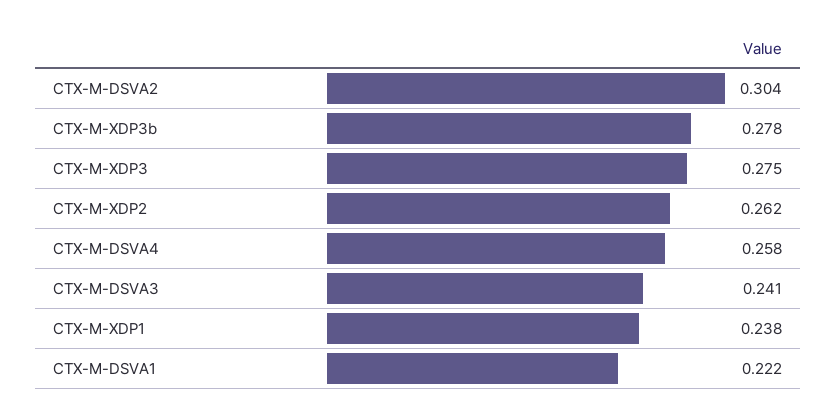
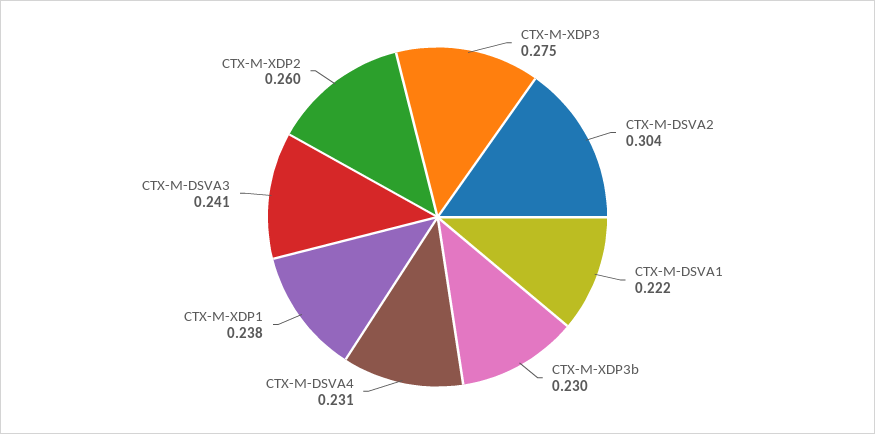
CTX-M-XDP3b: 0.278 -> 0.23
CTX-M-XDP2: 0.262 -> 0.26
CTX-M-DSVA4: 0.258 -> 0.231

